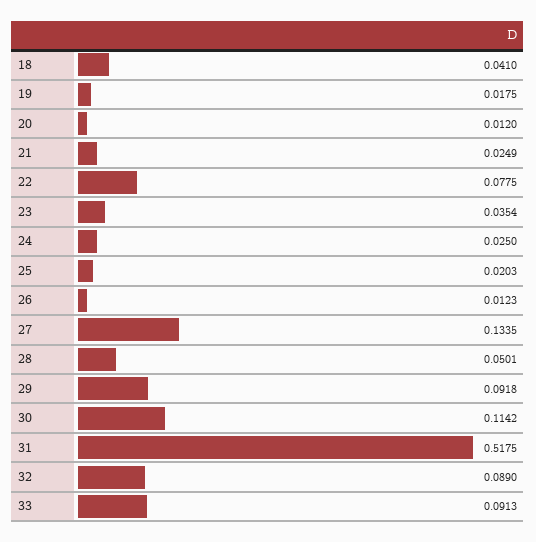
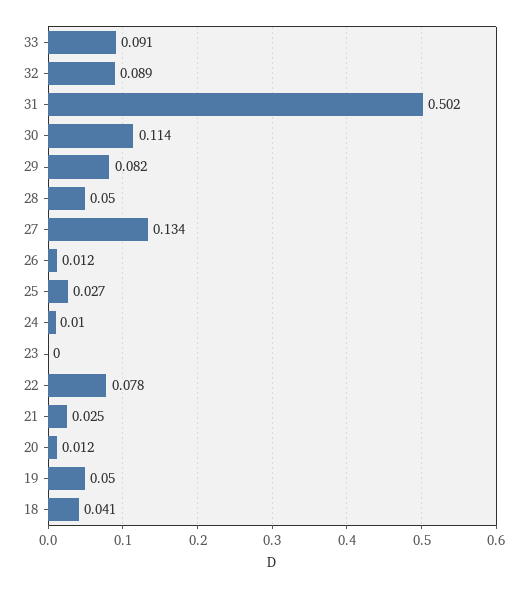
19: 0.0175 -> 0.05
23: 0.0354 -> 0
24: 0.025 -> 0.01
25: 0.0203 -> 0.027
29: 0.0918 -> 0.082
31: 0.5175 -> 0.502

